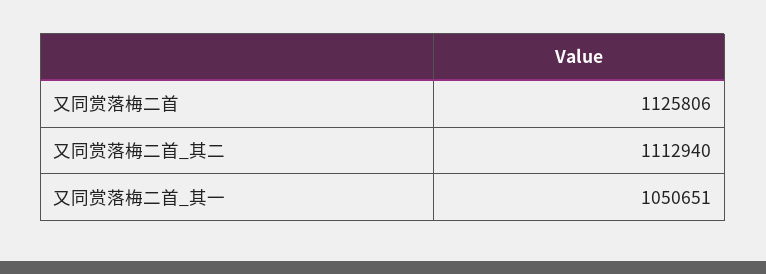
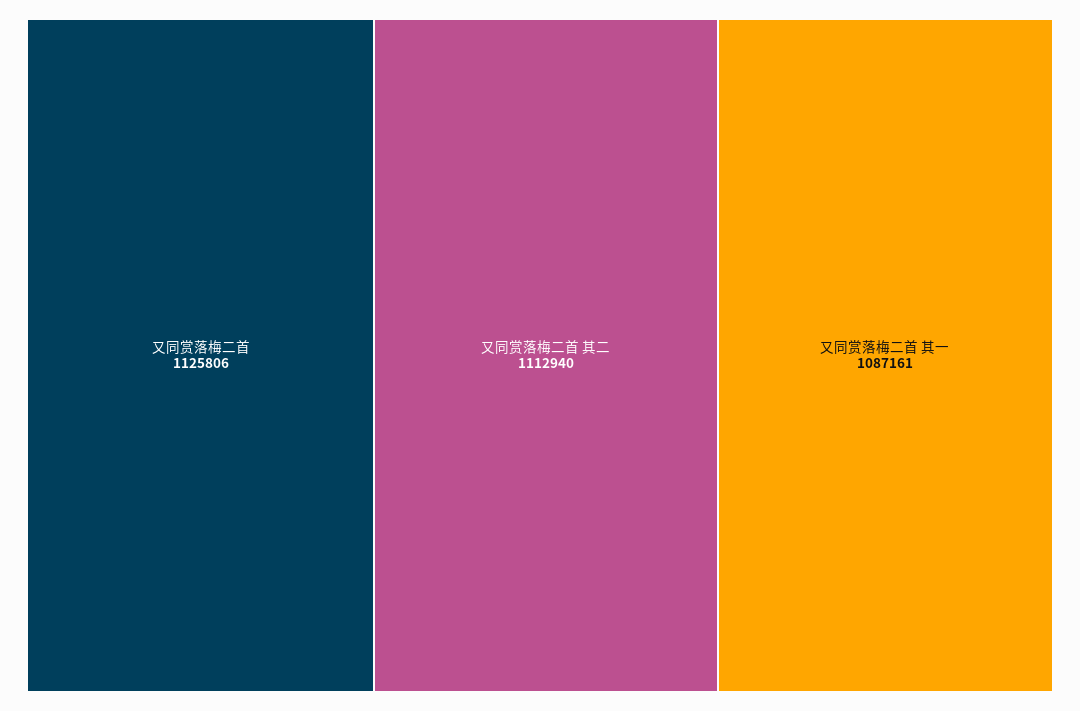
又同赏落梅二首_其一: 1050651 -> 1087161

